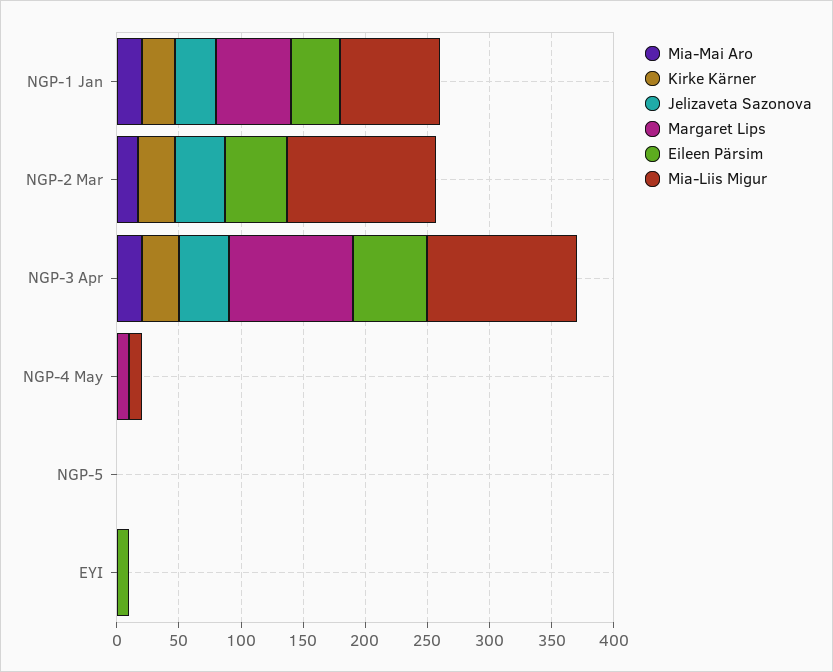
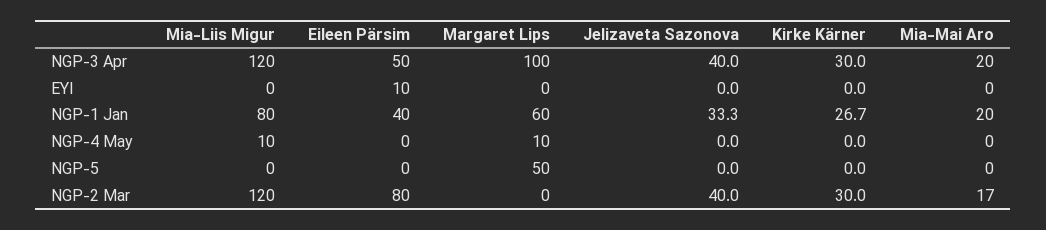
Eileen Pärsim, NGP-2 Mar: 50 -> 80
Eileen Pärsim, NGP-3 Apr: 60 -> 50
Margaret Lips, NGP-5: 0 -> 50

